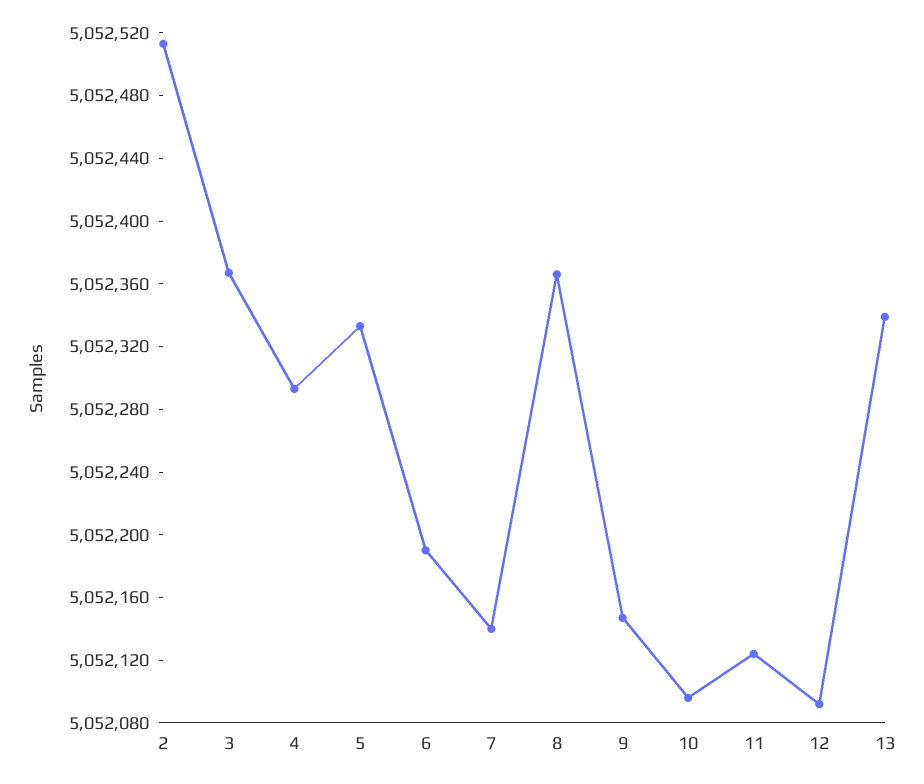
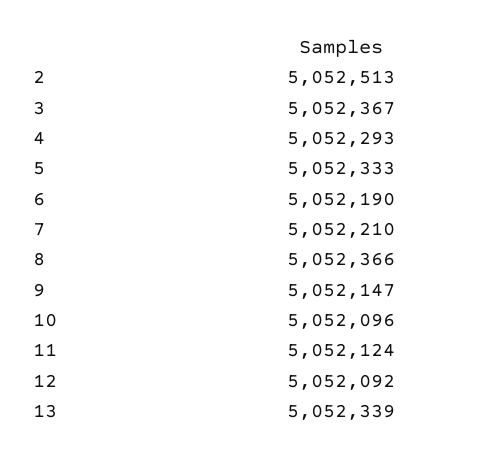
7: 5052140 -> 5052210

